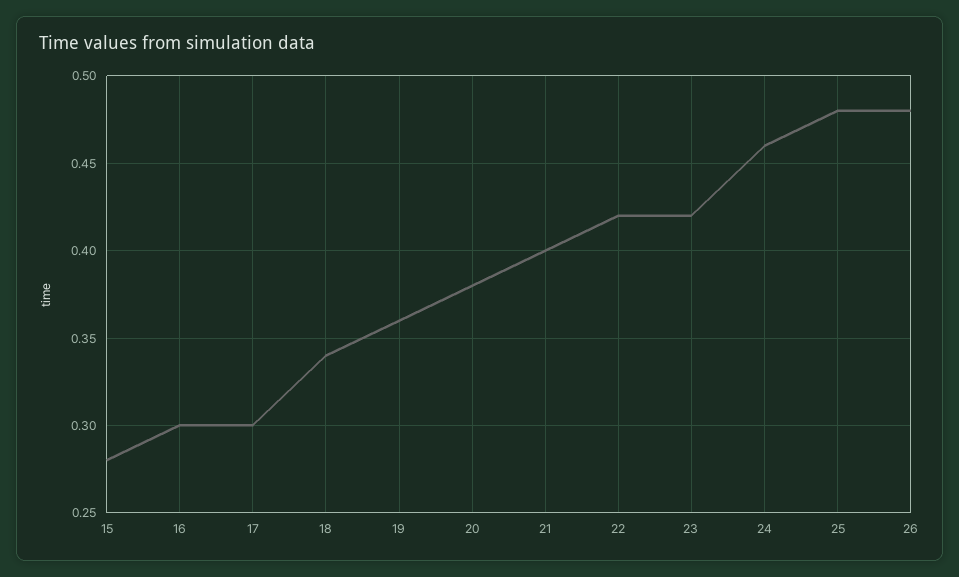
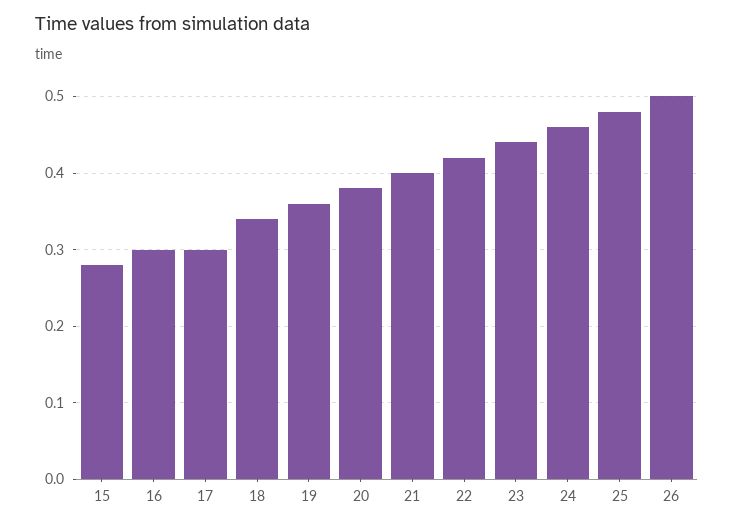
23: 0.42 -> 0.44
26: 0.48 -> 0.5

